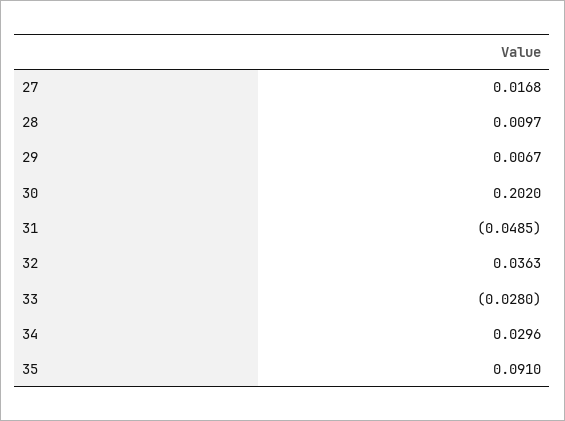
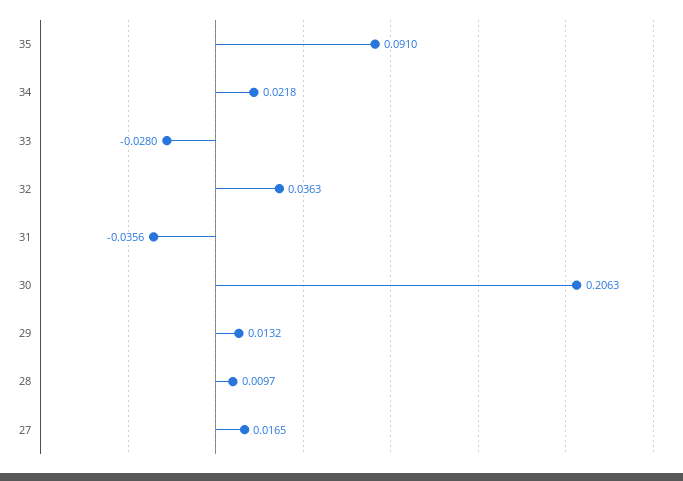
27: 0.0168 -> 0.0165
29: 0.0067 -> 0.0132
30: 0.202 -> 0.2063
31: -0.0485 -> -0.0356
34: 0.0296 -> 0.0218

